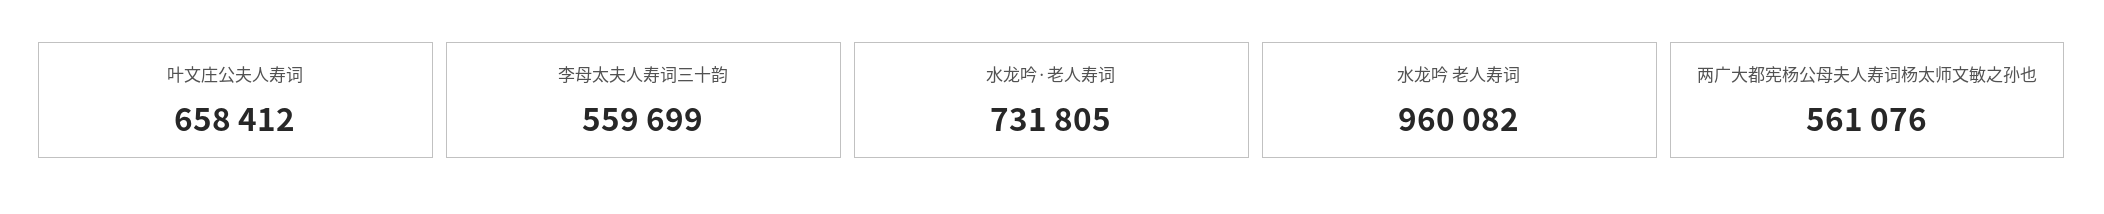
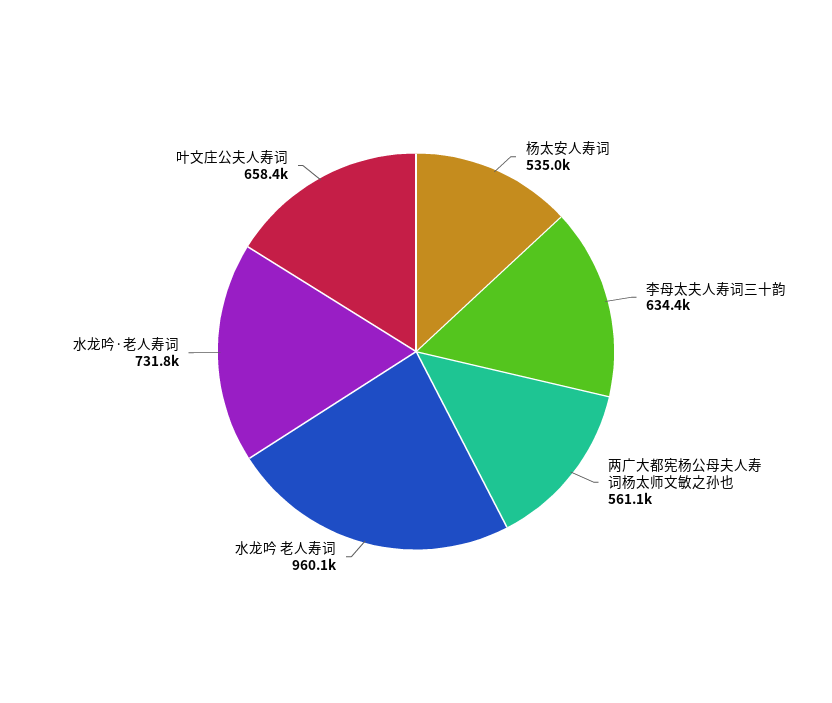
李母太夫人寿词三十韵: 559699 -> 634400
杨太安人寿词: none -> 535000

